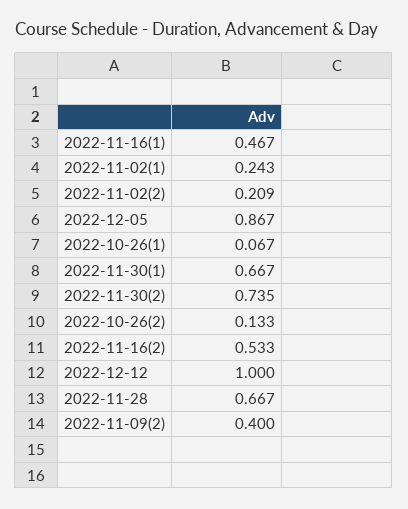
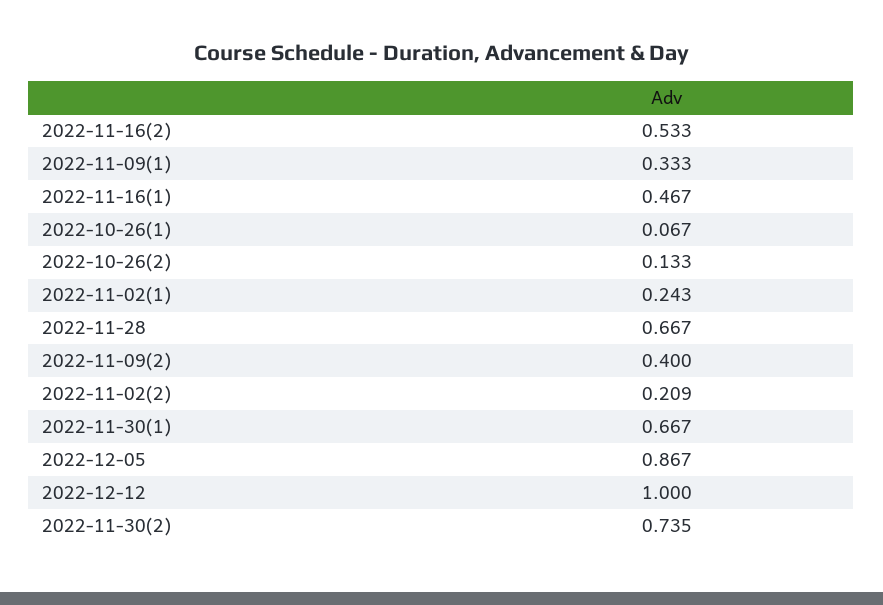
2022-11-09(1): none -> 0.333

